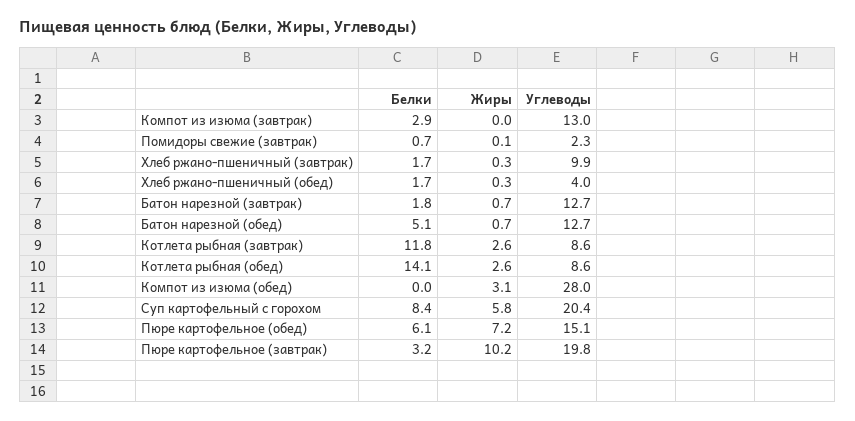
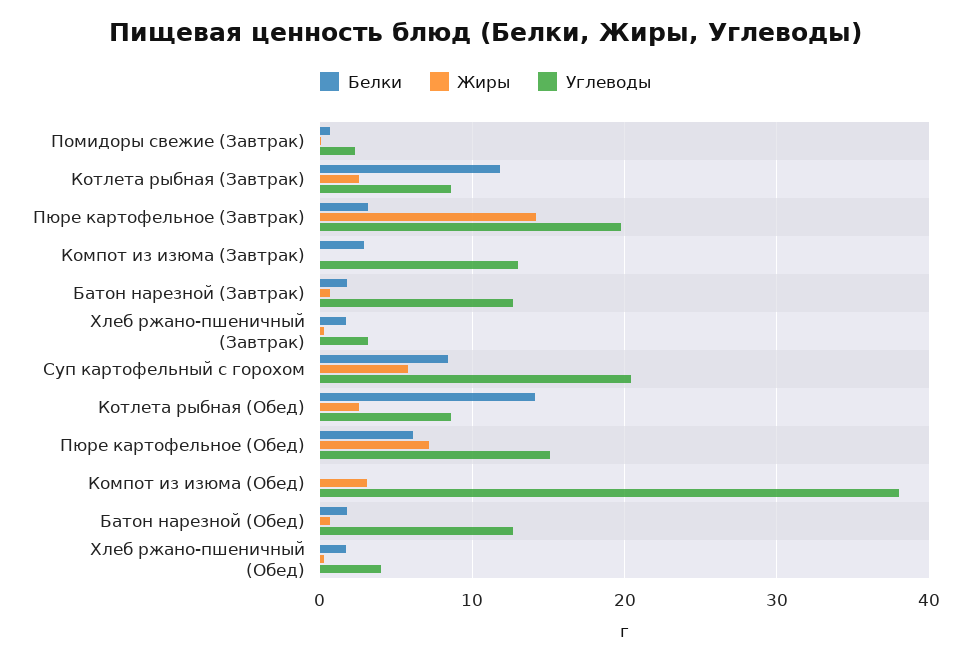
Углеводы, Хлеб ржано-пшеничный (завтрак): 9.9 -> 3
Белки, Батон нарезной (обед): 5.1 -> 2
Углеводы, Компот из изюма (обед): 28 -> 38
Жиры, Пюре картофельное (завтрак): 10.2 -> 14

